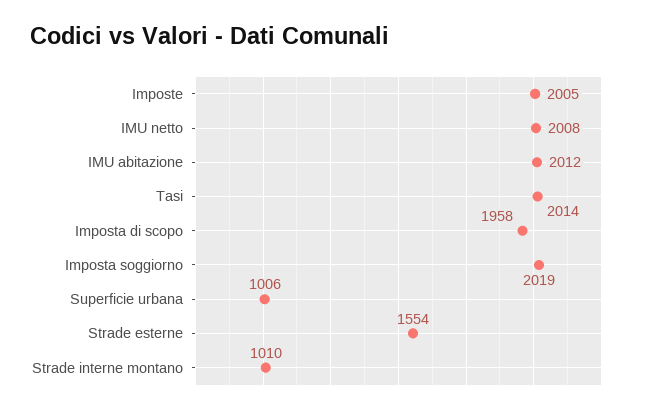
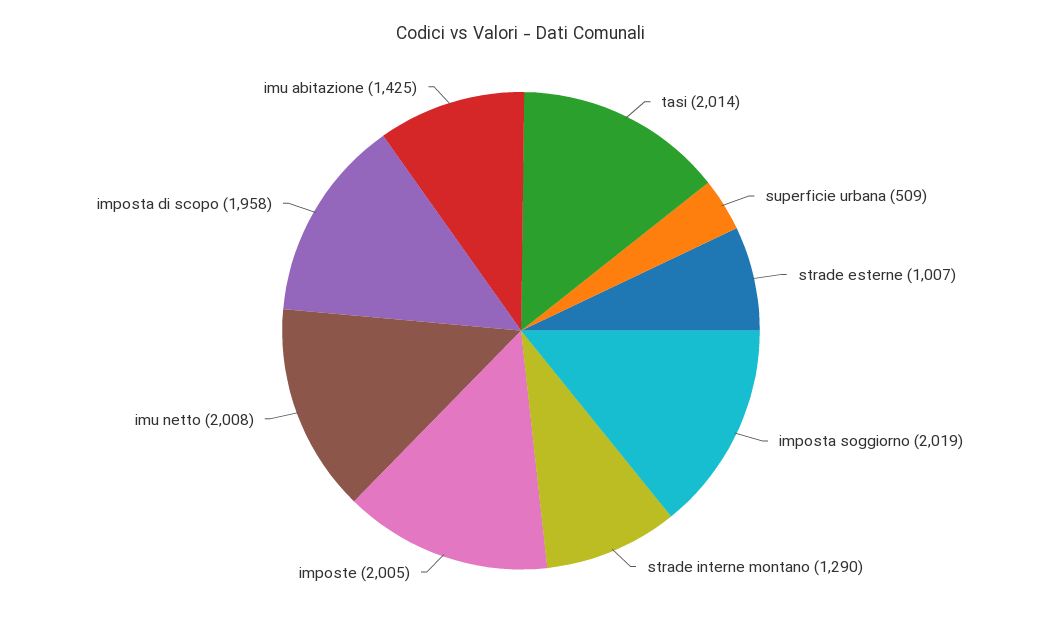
IMU abitazione: 2012 -> 1425
Superficie urbana: 1006 -> 509
Strade esterne: 1554 -> 1007
Strade interne montano: 1010 -> 1290

